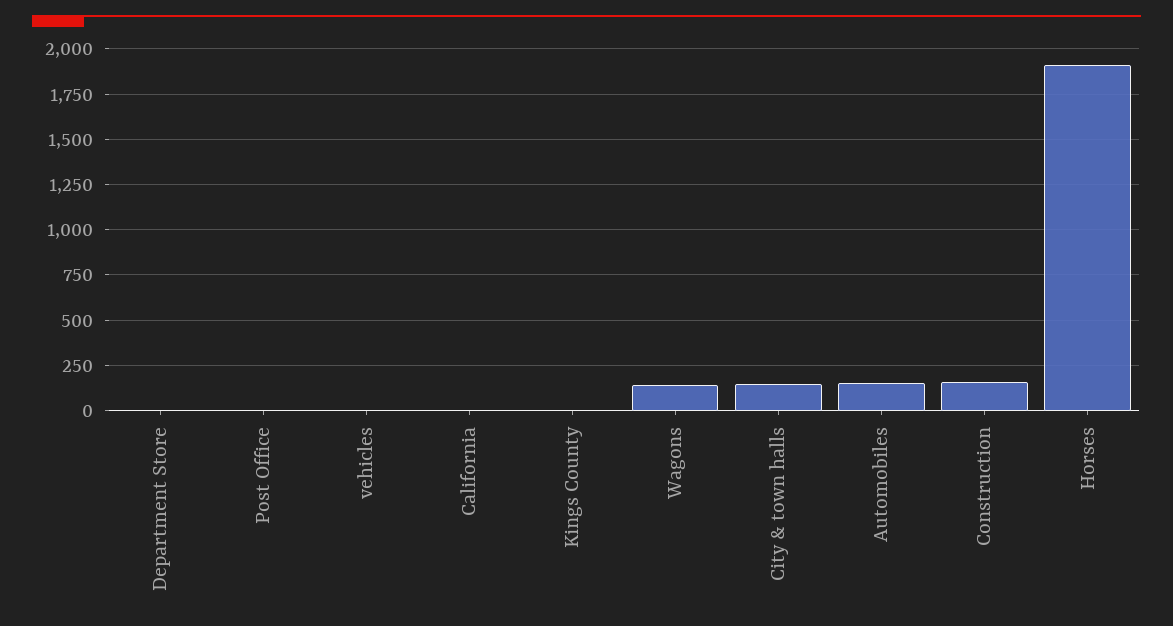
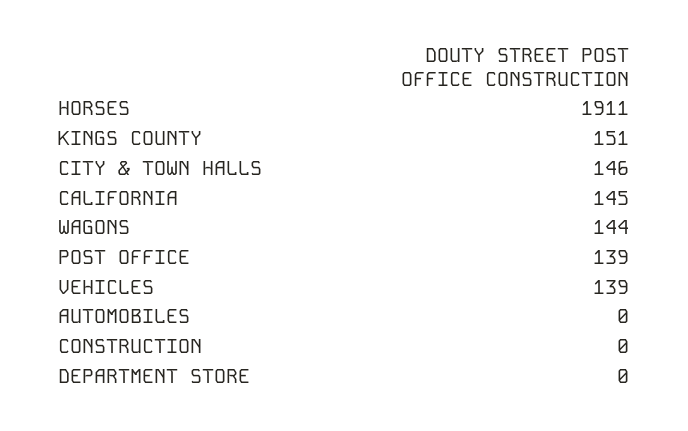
Post Office: 0 -> 139
vehicles: 0 -> 139
California: 0 -> 145
Kings County: 0 -> 151
Automobiles: 150 -> 0
Construction: 150 -> 0

